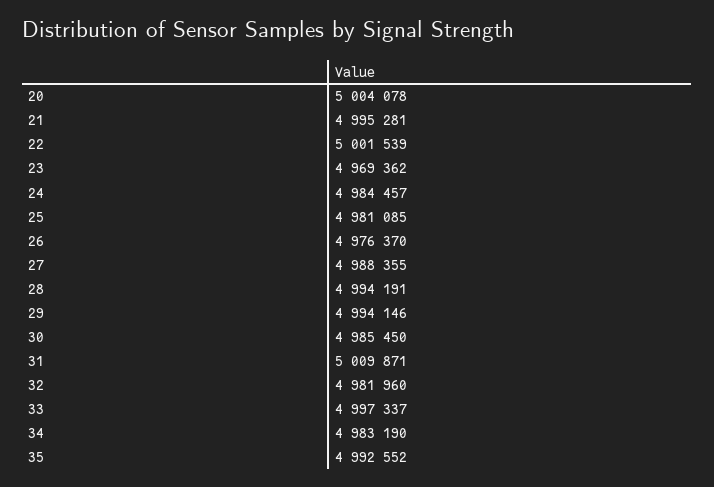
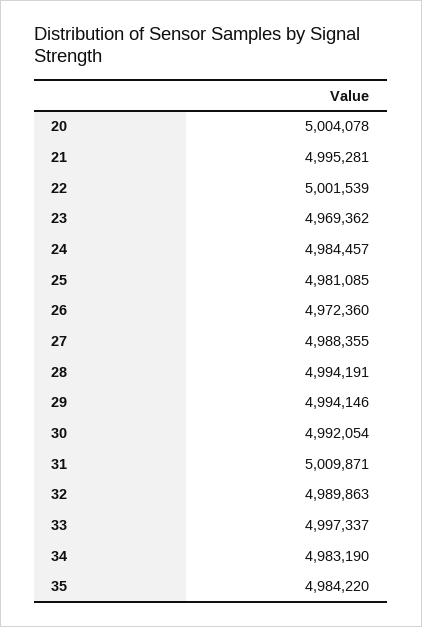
26: 4976370 -> 4972360
30: 4985450 -> 4992054
32: 4981960 -> 4989863
35: 4992552 -> 4984220

